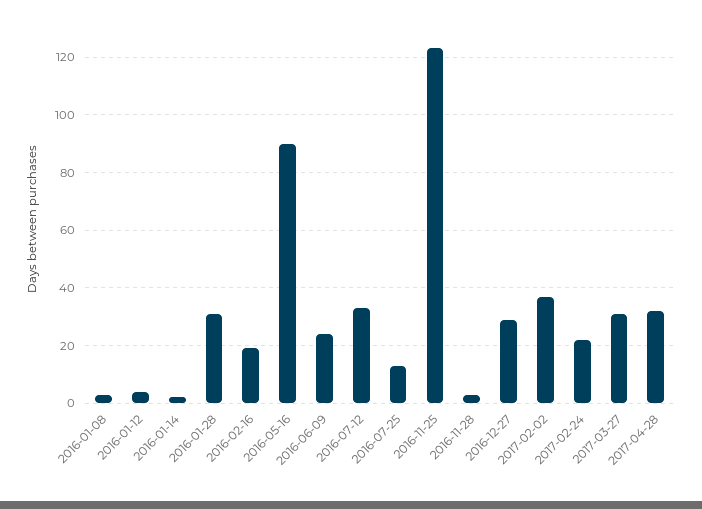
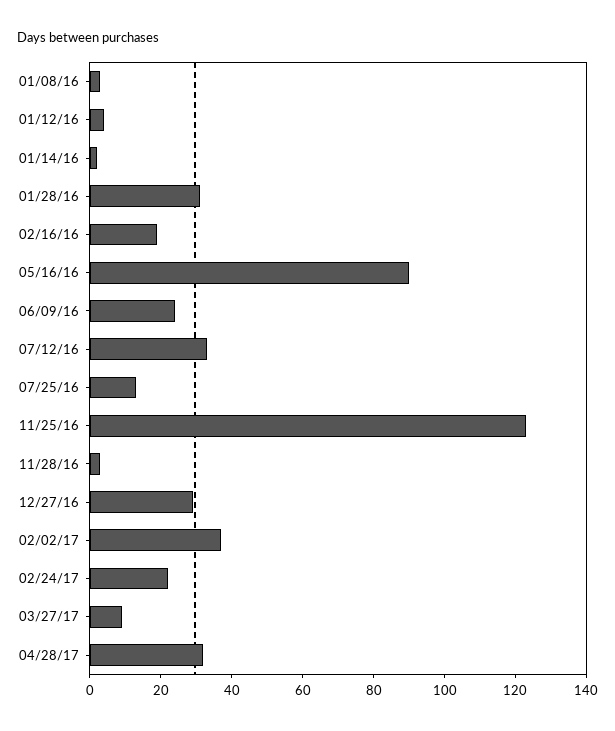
2017-03-27: 30 -> 10

